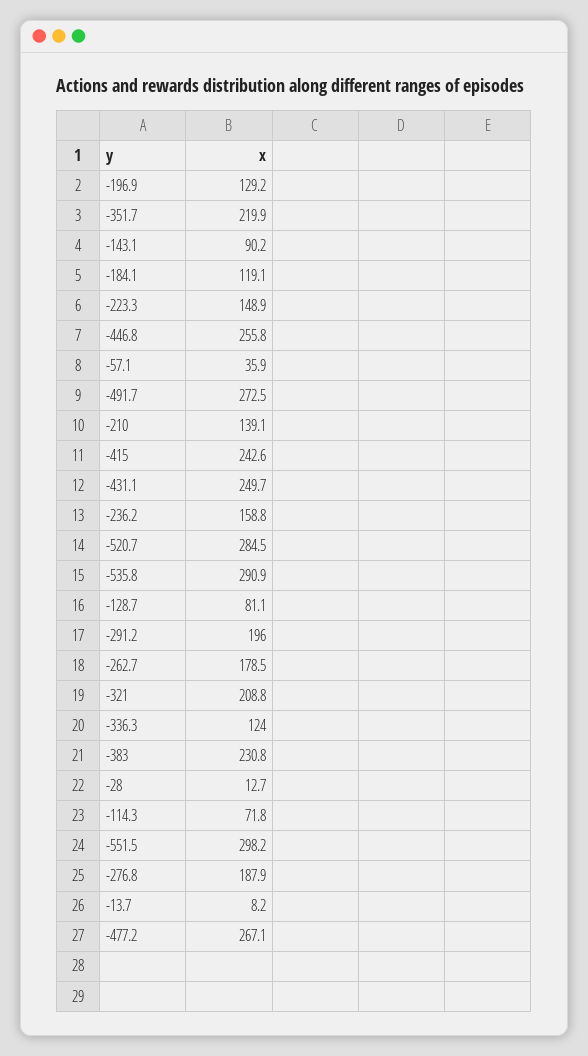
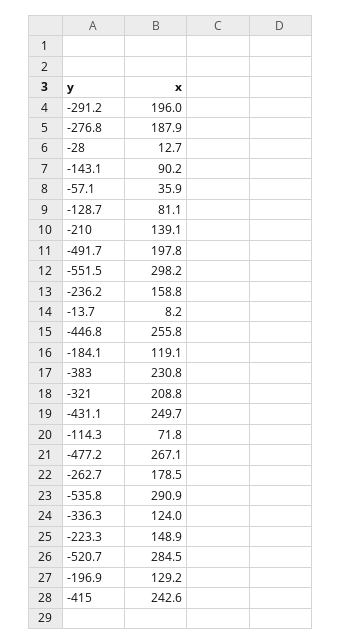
-351.7: 219.9 -> none
-491.7: 272.5 -> 197.8

